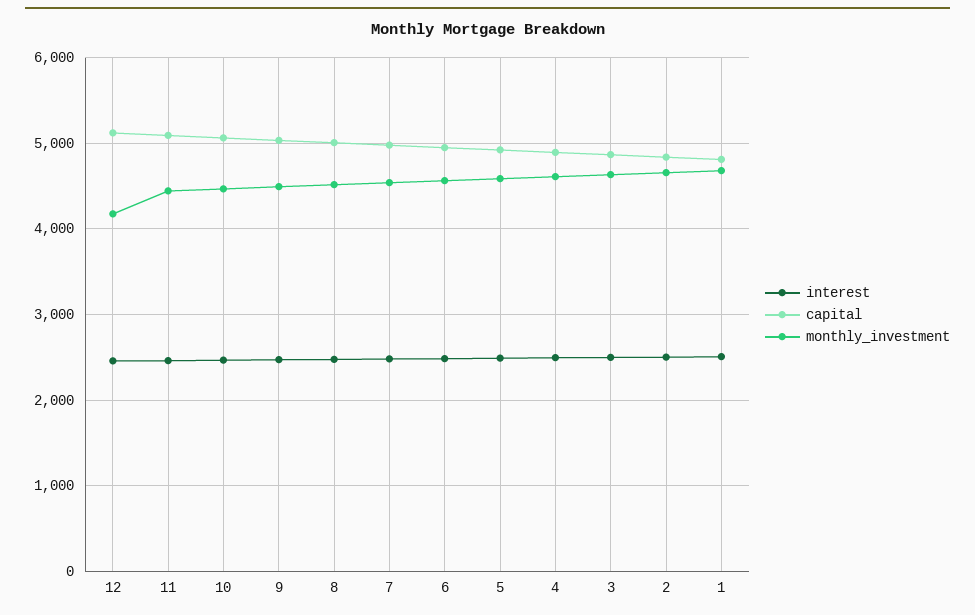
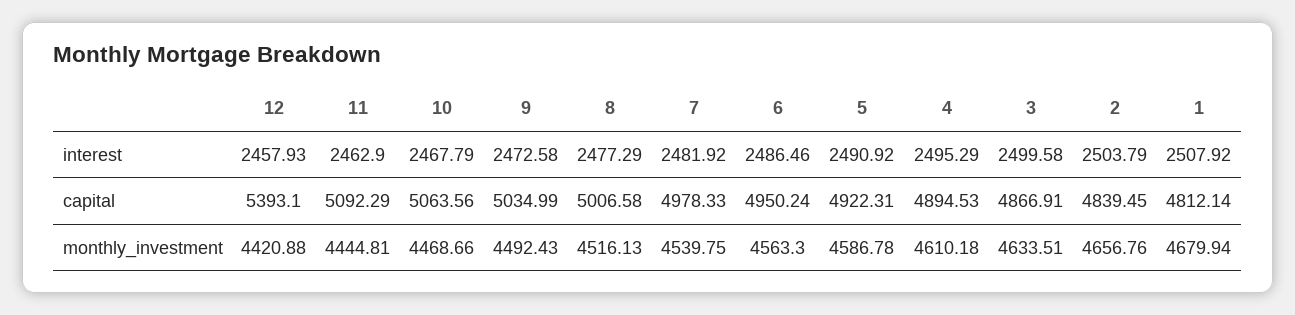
capital, 12: 5100 -> 5393.1
monthly_investment, 12: 4200 -> 4420.88

